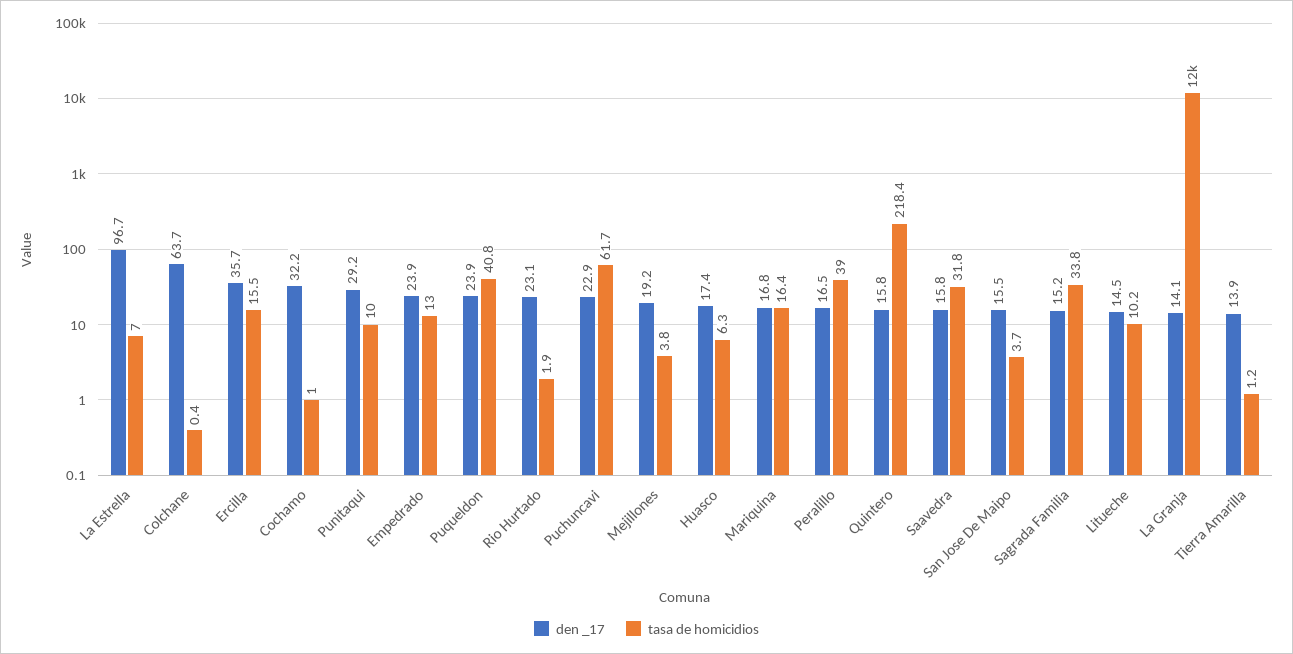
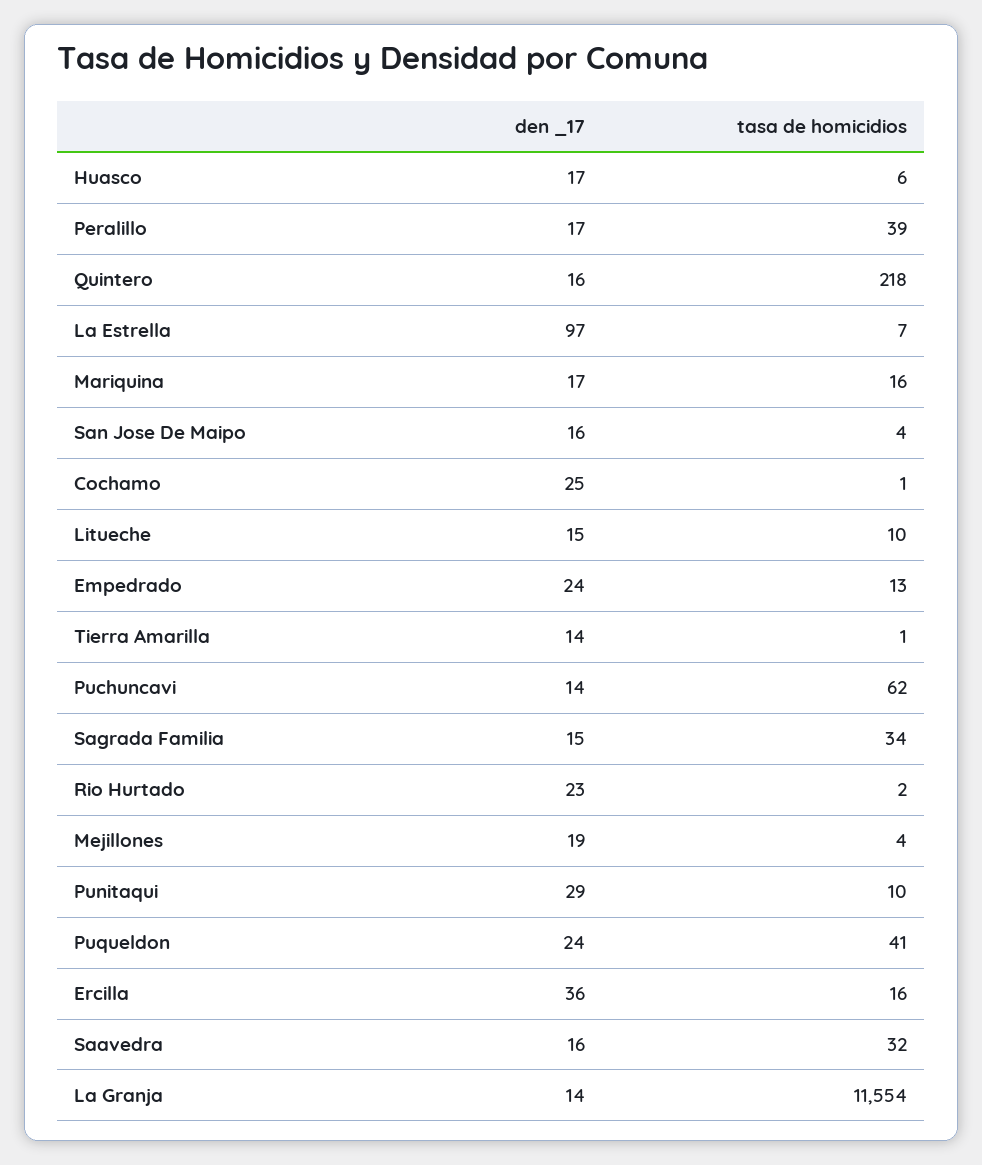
den _17, Colchane: 63.7 -> none
tasa de homicidios, Colchane: 0.4 -> none
den _17, Cochamo: 32.2 -> 25
den _17, Puchuncavi: 22.9 -> 14

